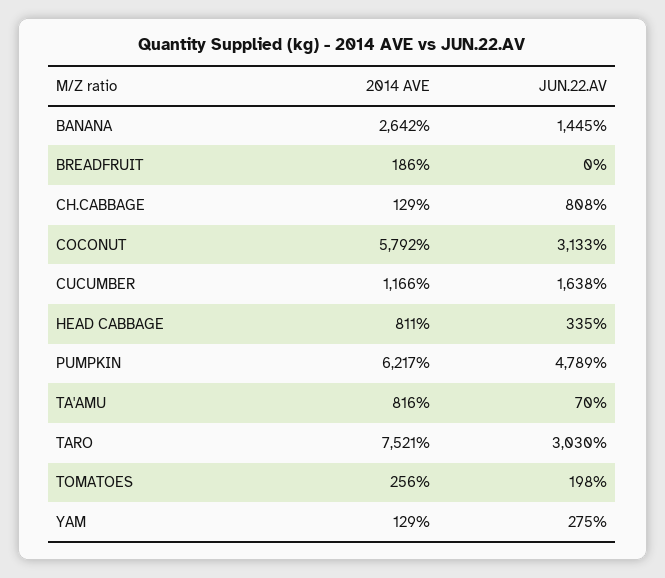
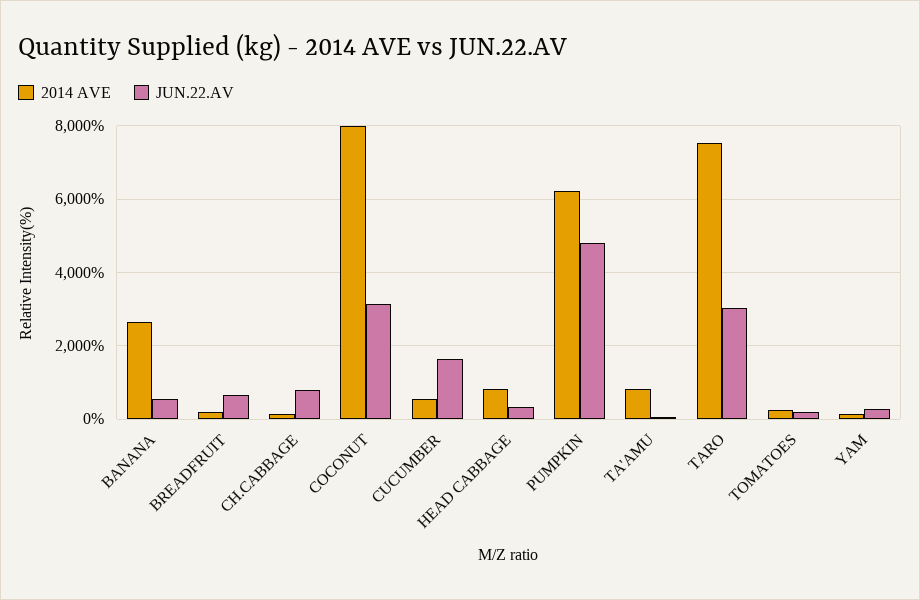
JUN.22.AV, BANANA: 1445 -> 600
JUN.22.AV, BREADFRUIT: 0 -> 600
2014 AVE, COCONUT: 5792 -> 8000
2014 AVE, CUCUMBER: 1166 -> 600

